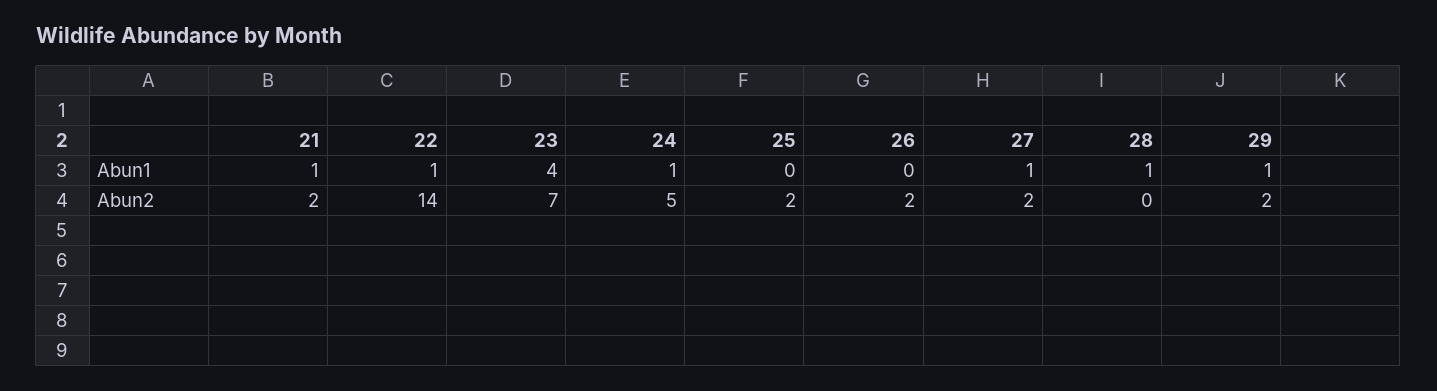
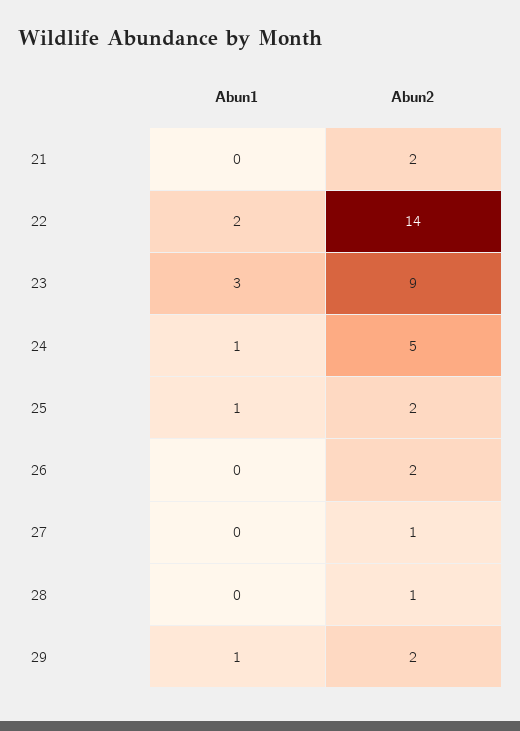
21, Abun1: 1 -> 0
22, Abun1: 1 -> 2
23, Abun1: 4 -> 3
25, Abun1: 0 -> 1
27, Abun1: 1 -> 0
28, Abun1: 1 -> 0
23, Abun2: 7 -> 9
27, Abun2: 2 -> 1
28, Abun2: 0 -> 1

